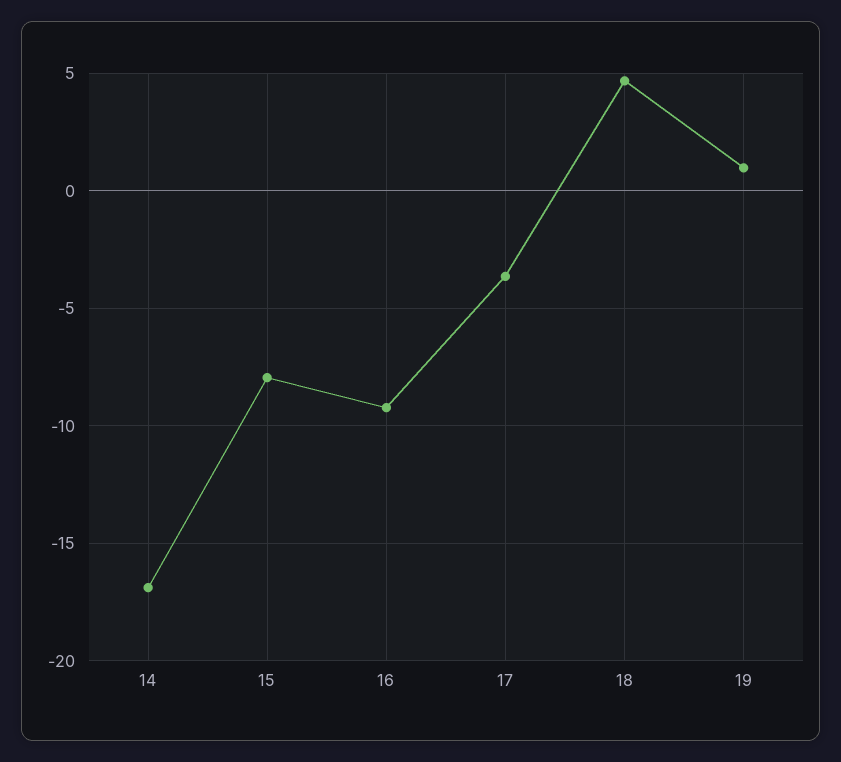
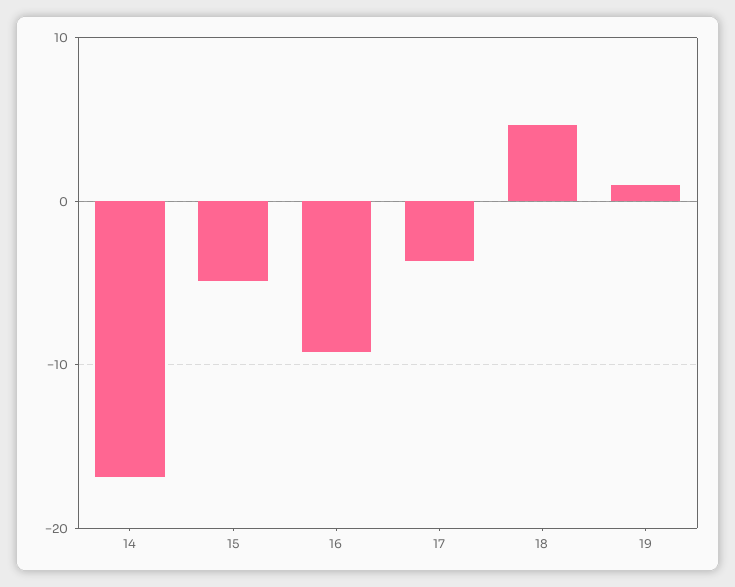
15: -8 -> -5

